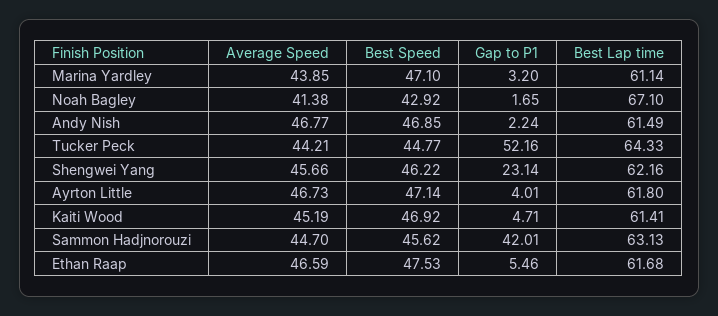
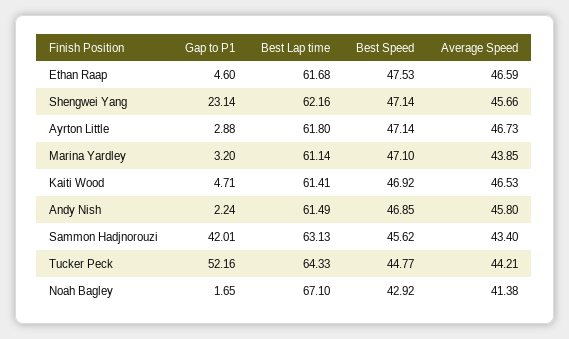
Average Speed, Andy Nish: 46.77 -> 45.8
Best Speed, Shengwei Yang: 46.22 -> 47.14
Gap to P1, Ayrton Little: 4.01 -> 2.88
Average Speed, Kaiti Wood: 45.19 -> 46.53
Average Speed, Sammon Hadjnorouzi: 44.7 -> 43.4
Gap to P1, Ethan Raap: 5.46 -> 4.6

